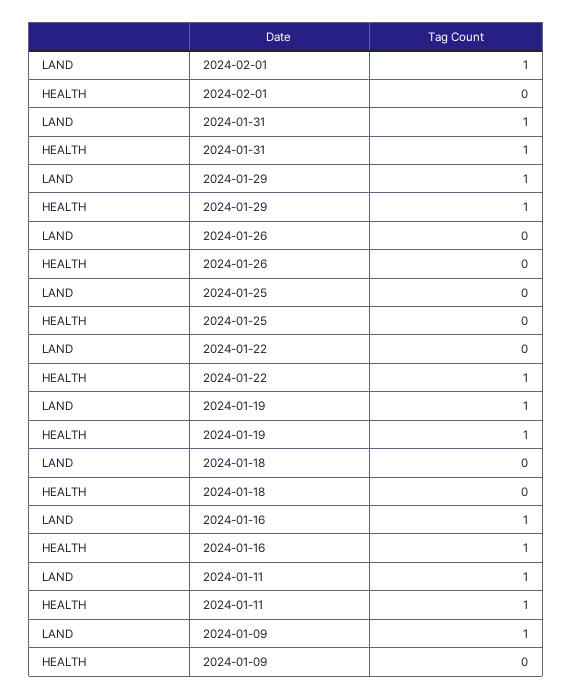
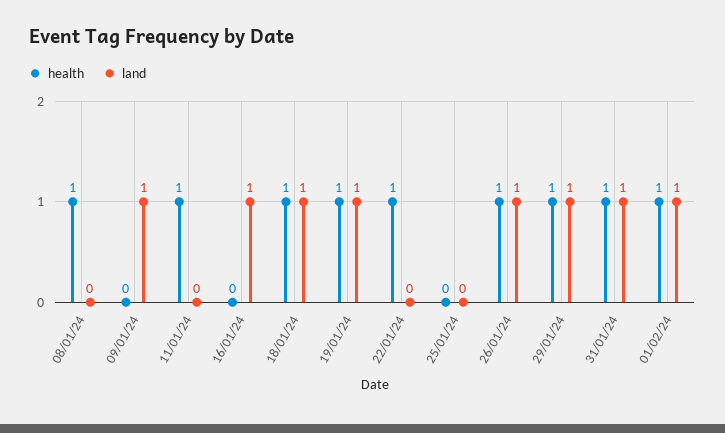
HEALTH, 2024-02-01: 0 -> 1
LAND, 2024-01-26: 0 -> 1
HEALTH, 2024-01-26: 0 -> 1
LAND, 2024-01-18: 0 -> 1
HEALTH, 2024-01-18: 0 -> 1
HEALTH, 2024-01-16: 1 -> 0
LAND, 2024-01-11: 1 -> 0
HEALTH, 08/01/24: none -> 1
LAND, 08/01/24: none -> 0

